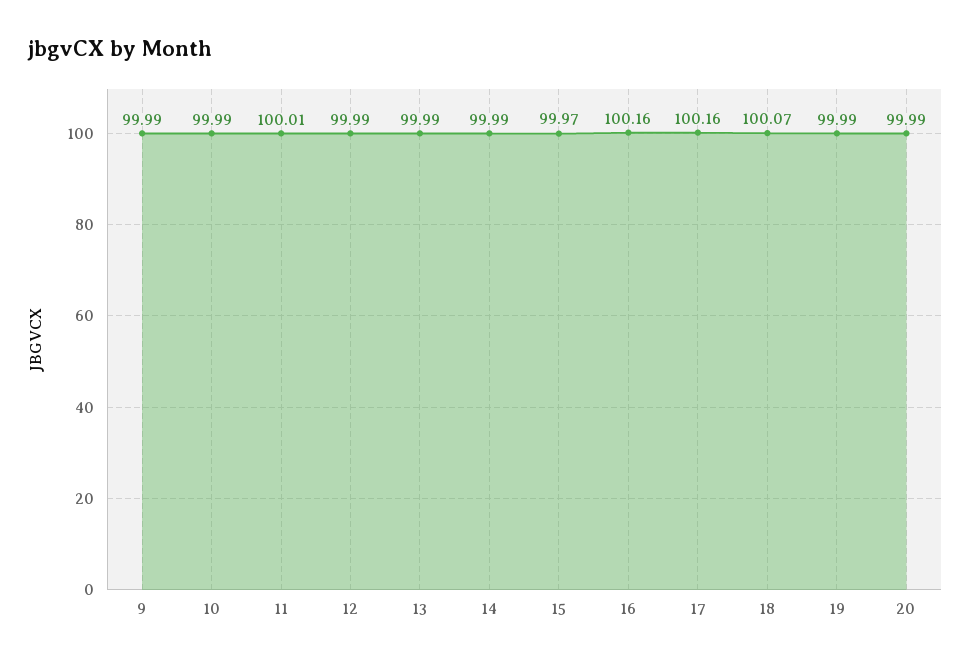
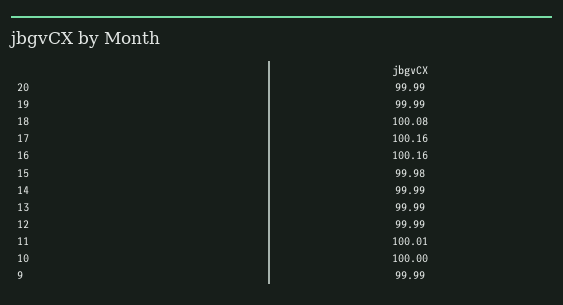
10: 99.99 -> 100
15: 99.97 -> 99.98
18: 100.07 -> 100.08

